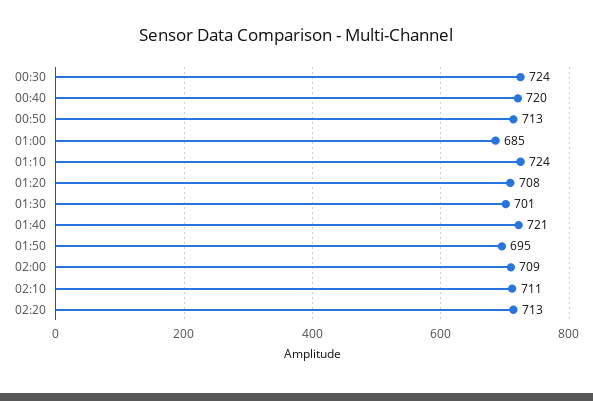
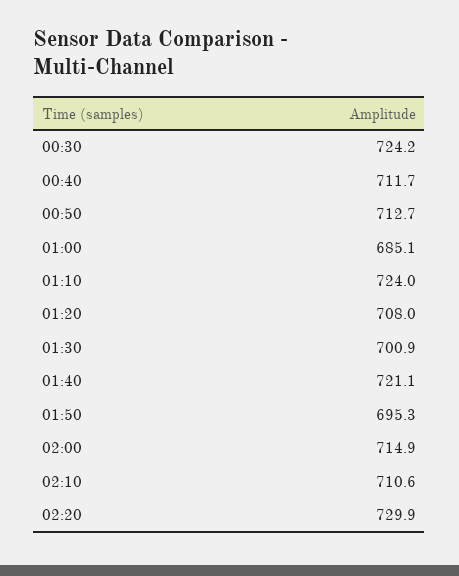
00:40: 720 -> 711.7
02:00: 709 -> 714.9
02:20: 713 -> 729.9

